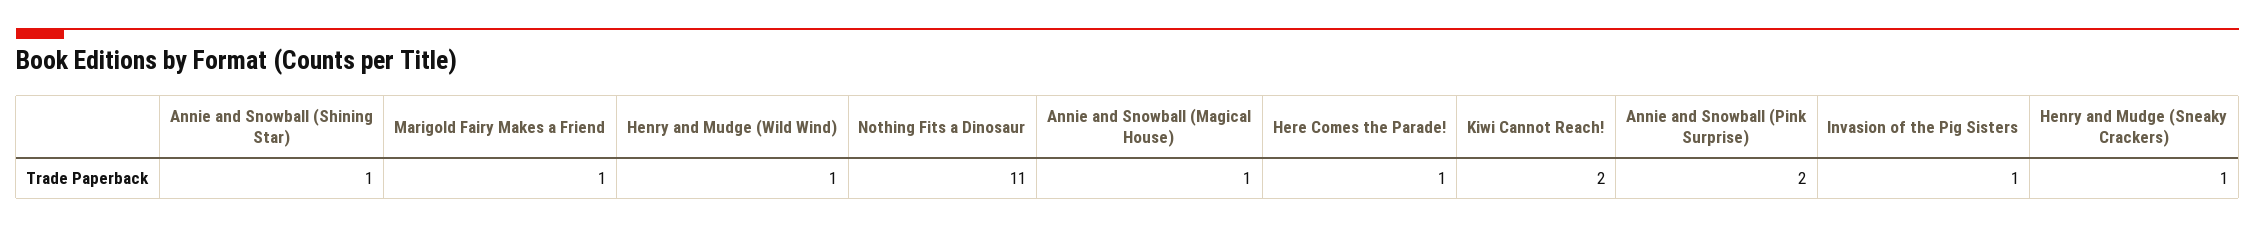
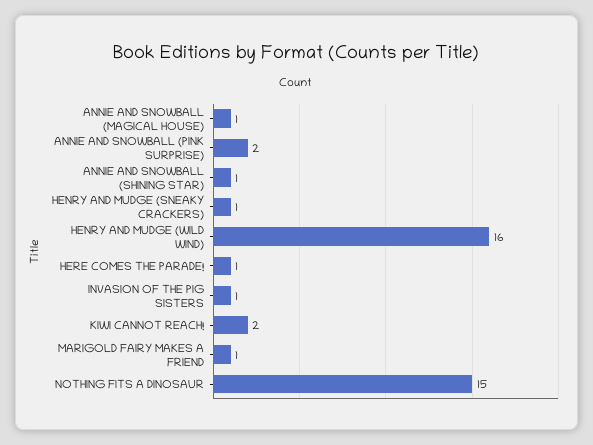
Henry and Mudge (Wild Wind): 1 -> 16
Nothing Fits a Dinosaur: 11 -> 15

